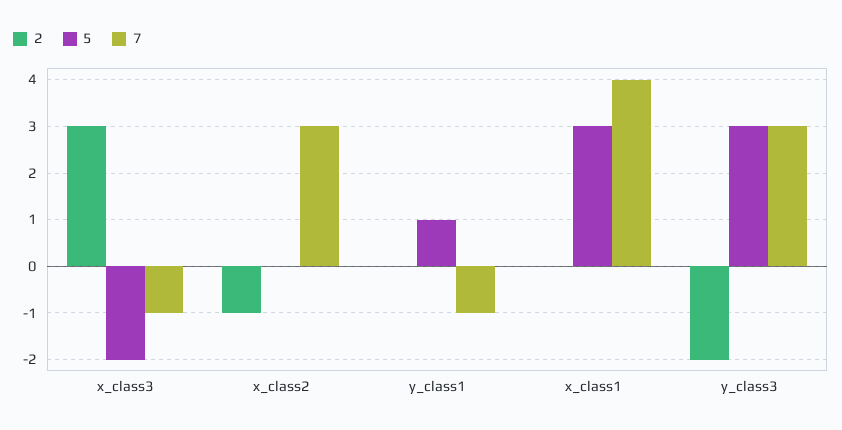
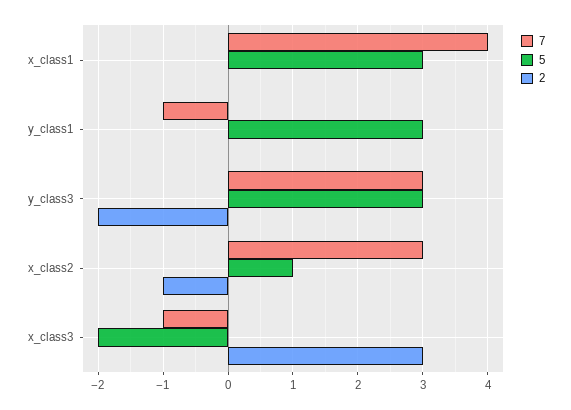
5, x_class2: 0 -> 1
5, y_class1: 1 -> 3

